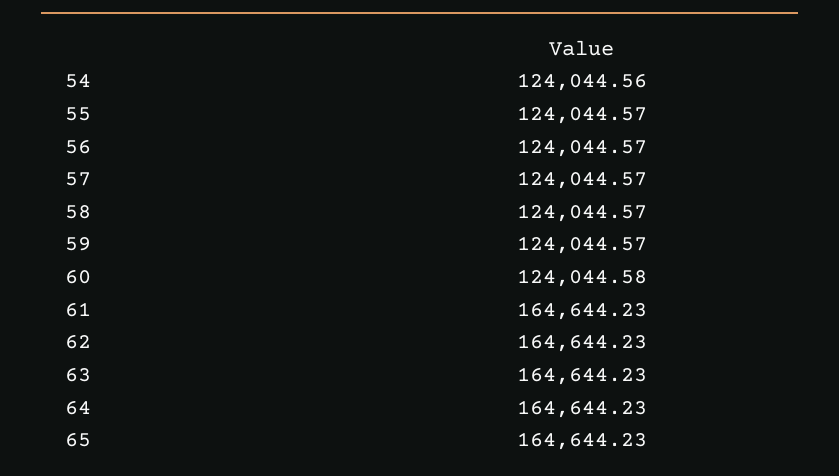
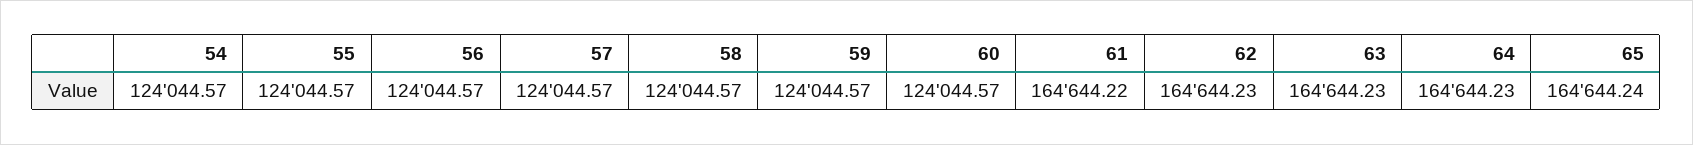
54: 124044.56 -> 124044.57
60: 124044.58 -> 124044.57
61: 164644.23 -> 164644.22
65: 164644.23 -> 164644.24

